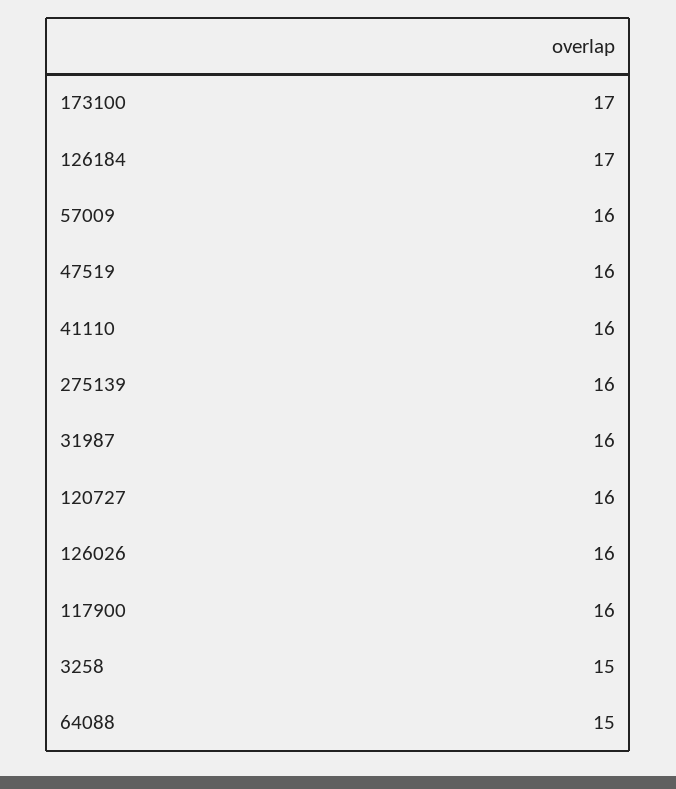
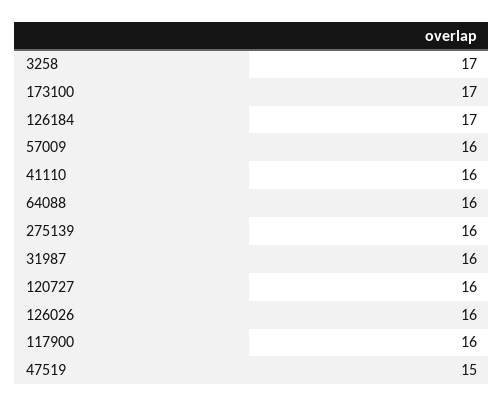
47519: 16 -> 15
3258: 15 -> 17
64088: 15 -> 16

